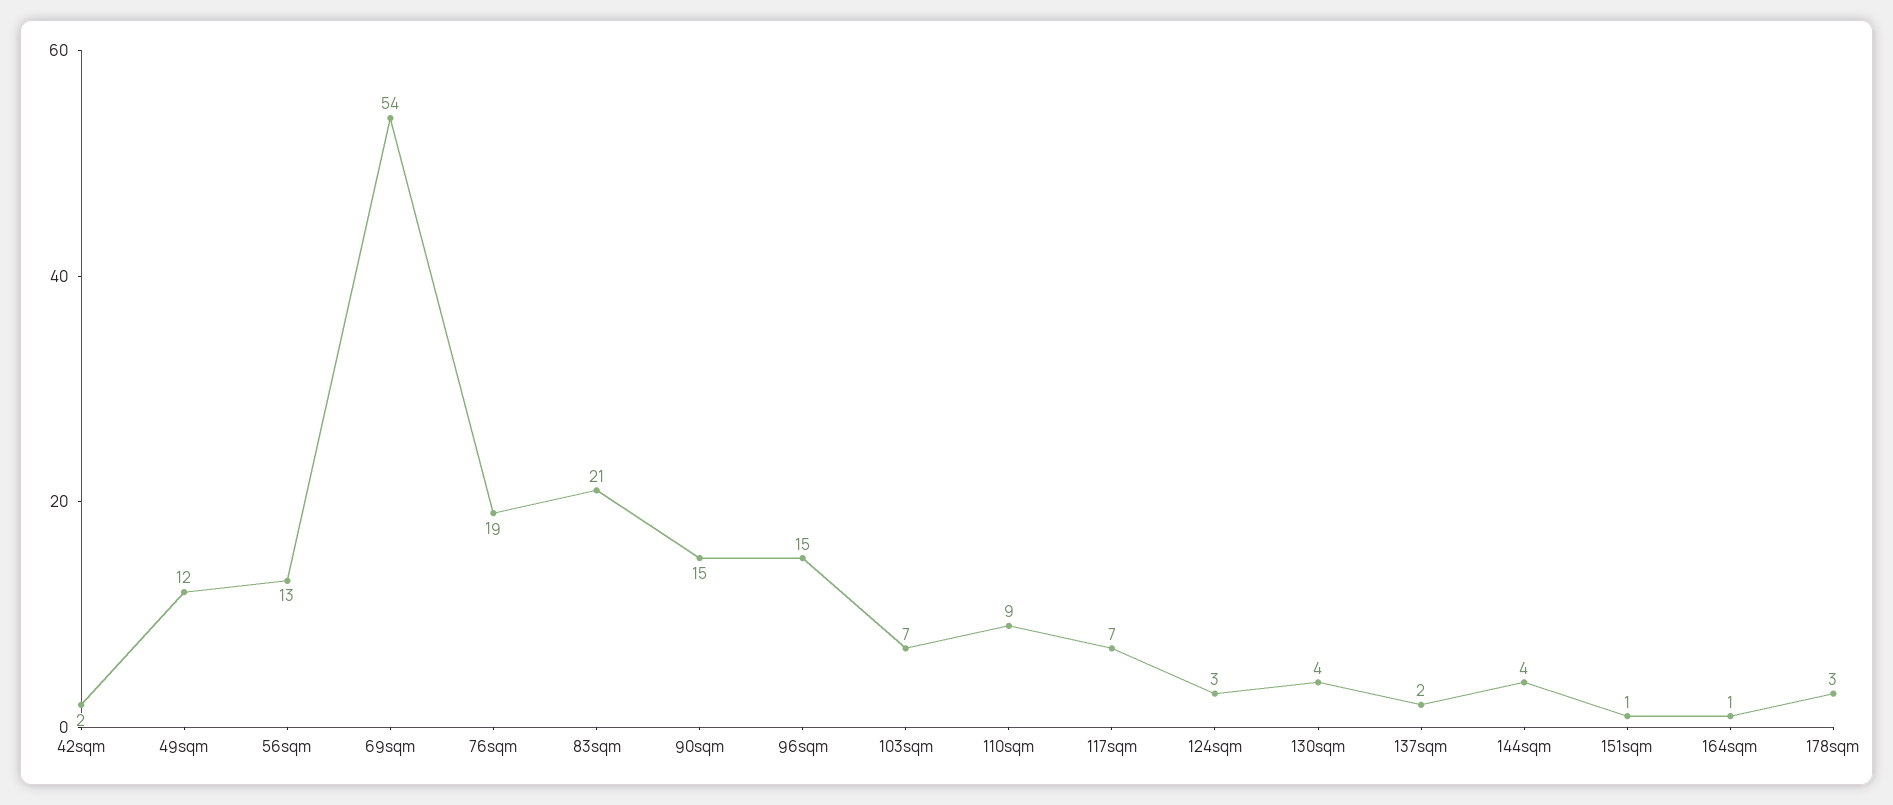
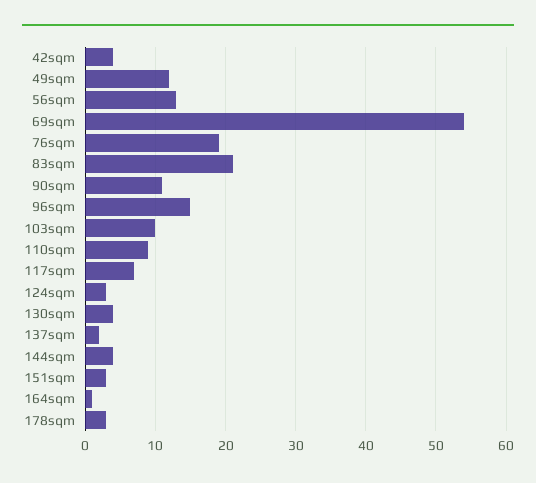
42sqm: 2 -> 4
90sqm: 15 -> 11
103sqm: 7 -> 10
151sqm: 1 -> 3

